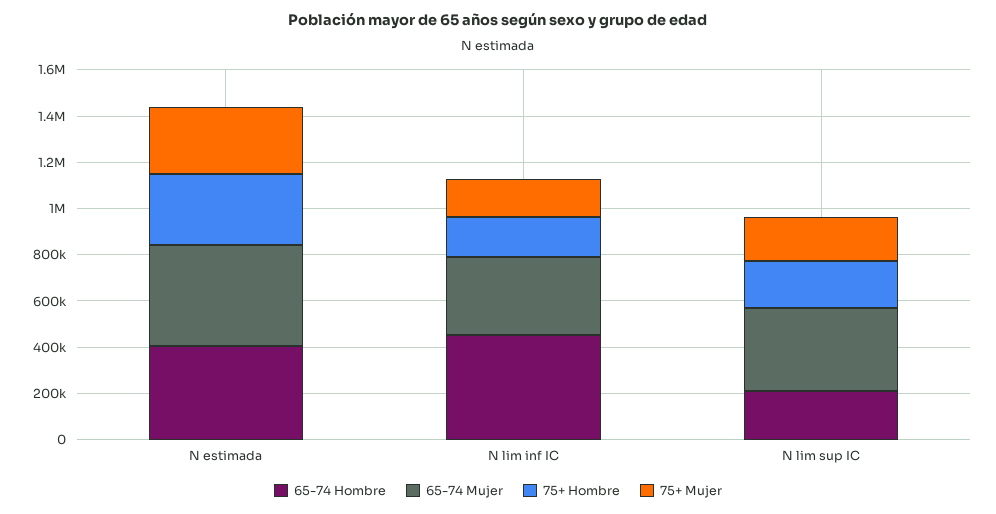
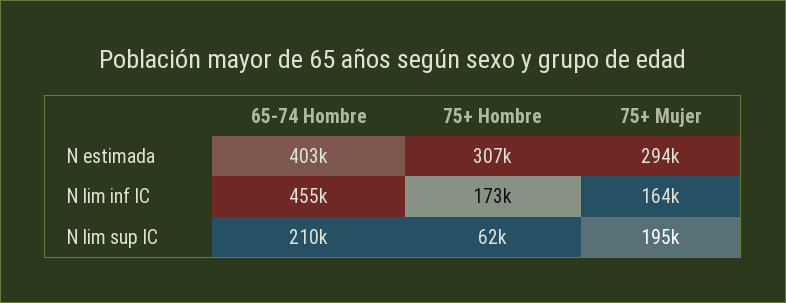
65-74 Mujer, N estimada: 450000 -> none
65-74 Mujer, N lim inf IC: 350000 -> none
65-74 Mujer, N lim sup IC: 350000 -> none
75+ Hombre, N lim sup IC: 200000 -> 62000

